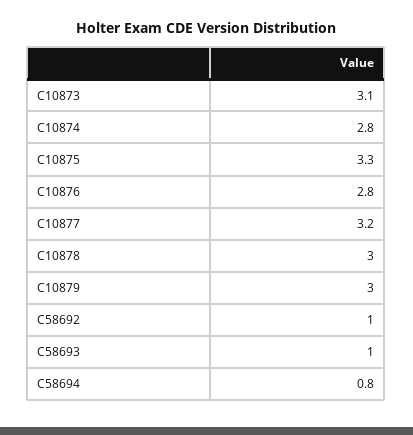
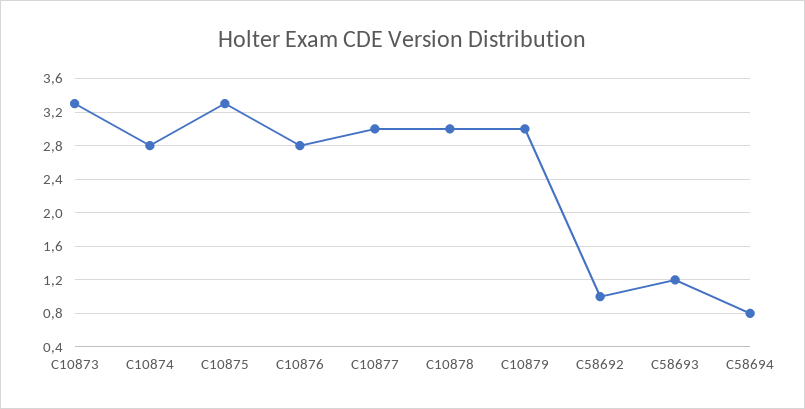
C10873: 3.1 -> 3.3
C10877: 3.2 -> 3
C58693: 1 -> 1.2

